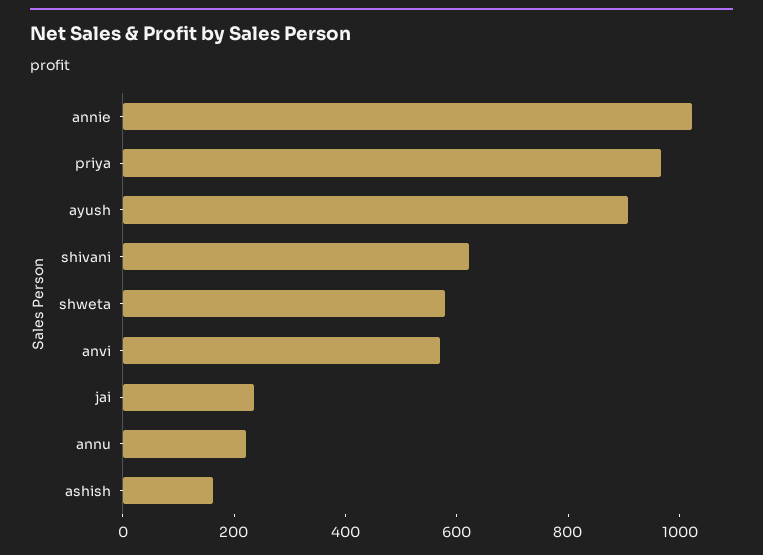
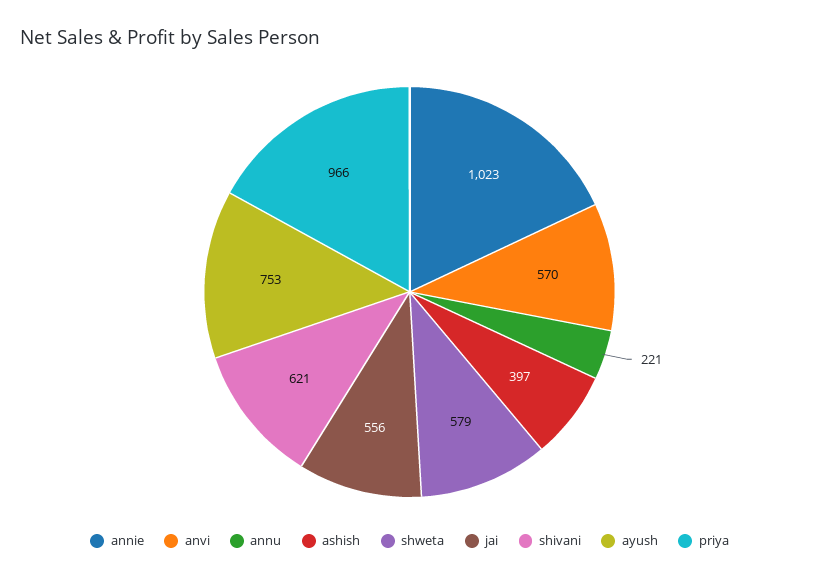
ayush: 900 -> 753
jai: 250 -> 556
ashish: 150 -> 397

